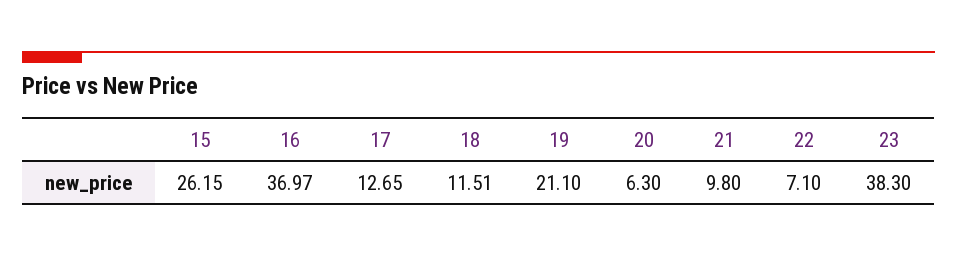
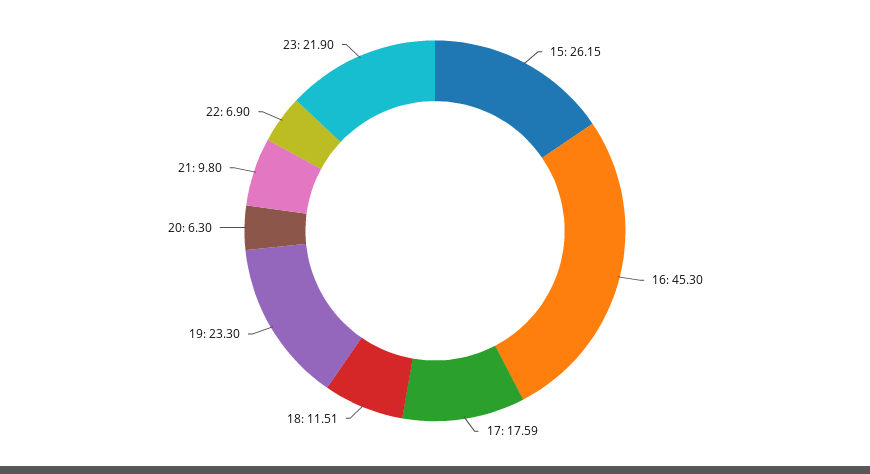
16: 36.97 -> 45.3
17: 12.65 -> 17.59
19: 21.1 -> 23.3
22: 7.1 -> 6.9
23: 38.3 -> 21.9

